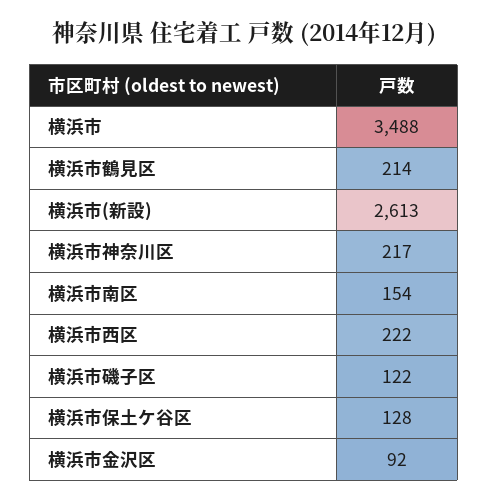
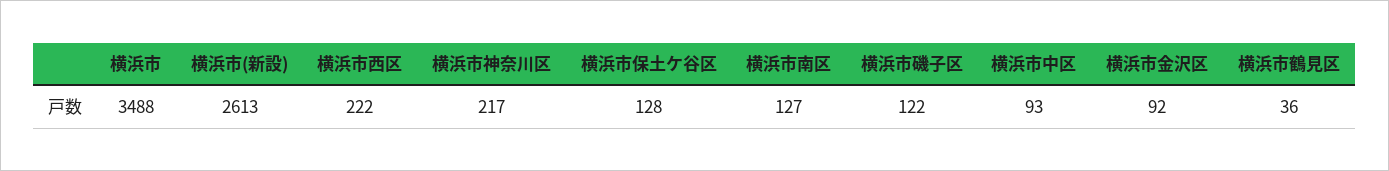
横浜市鶴見区: 214 -> 36
横浜市南区: 154 -> 127
横浜市中区: none -> 93

